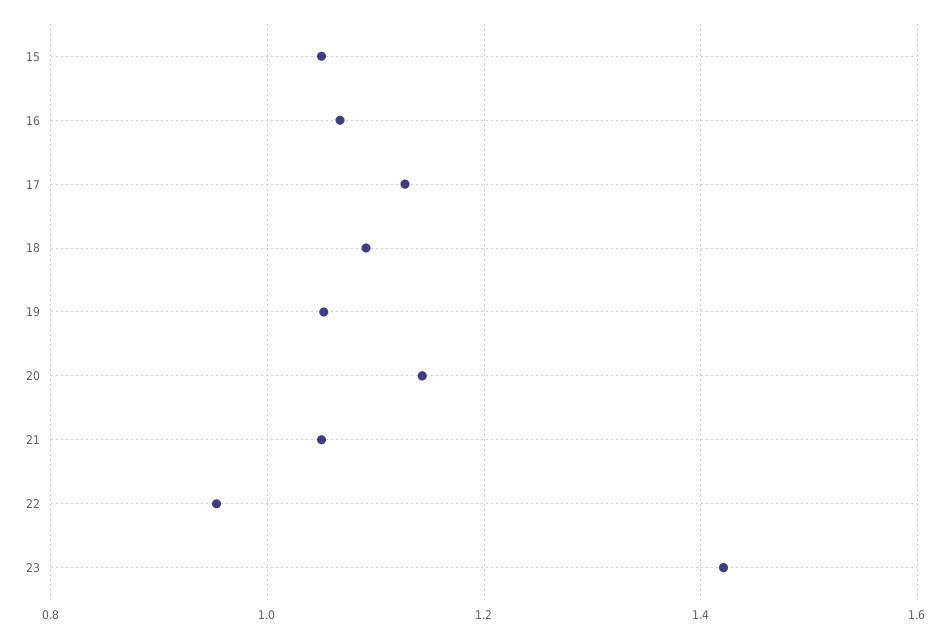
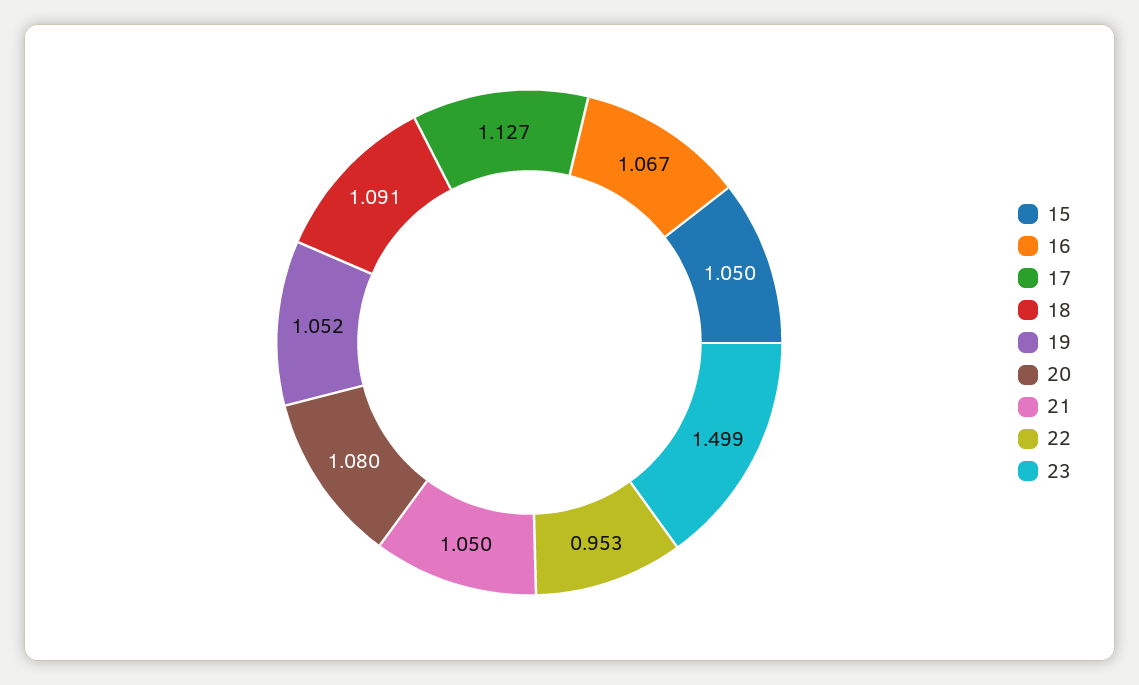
20: 1.14 -> 1.08
23: 1.42 -> 1.499

